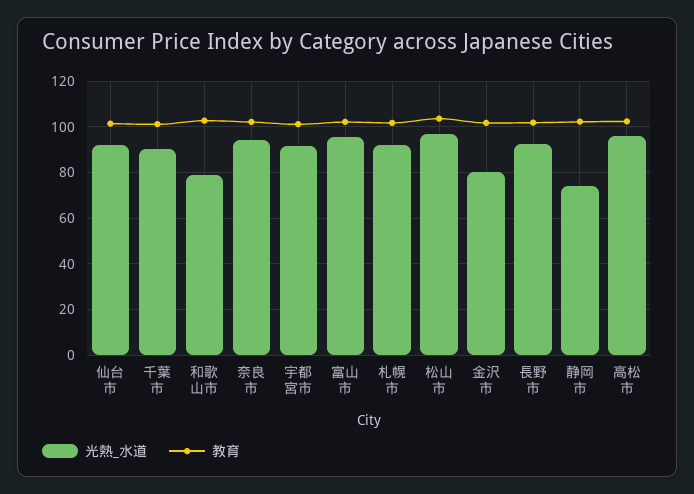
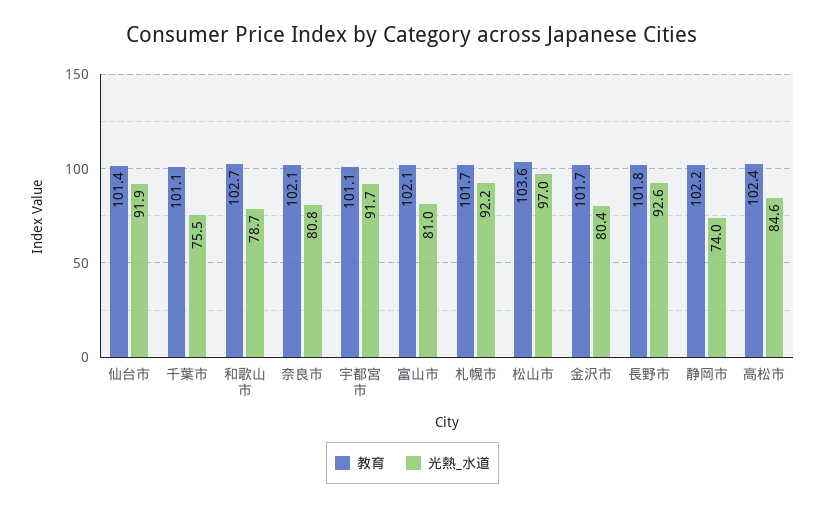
光熱_水道, 千葉市: 90 -> 75.5
光熱_水道, 奈良市: 95 -> 80.8
光熱_水道, 富山市: 95 -> 81
光熱_水道, 高松市: 95 -> 84.6

